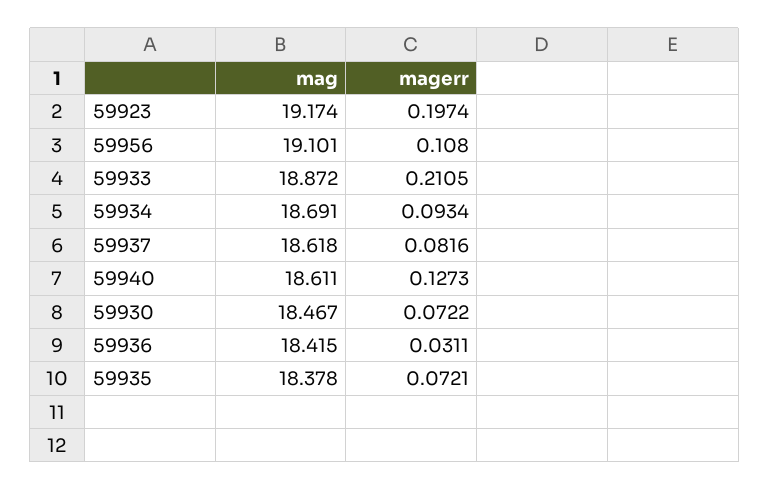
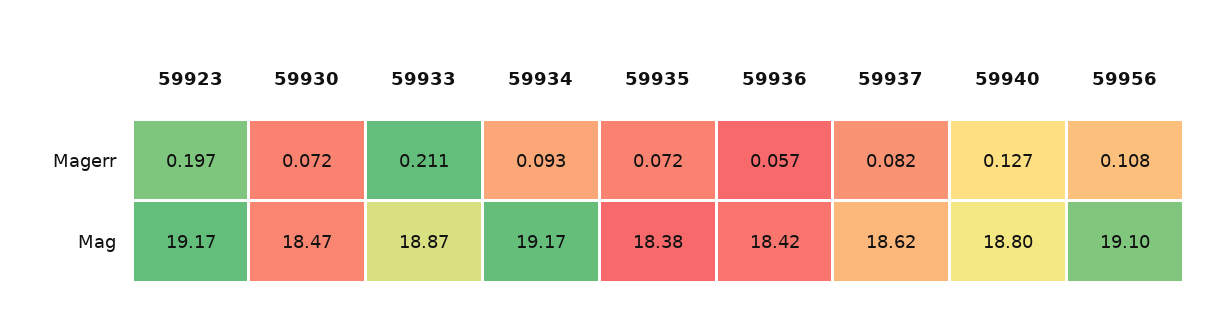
mag, 59934: 18.691 -> 19.17
mag, 59940: 18.611 -> 18.8
magerr, 59936: 0.0311 -> 0.057

